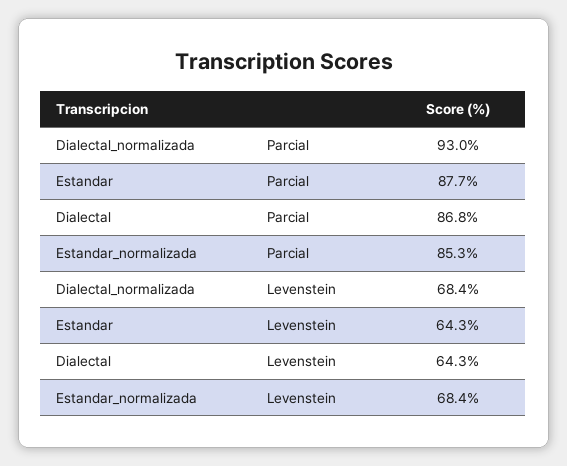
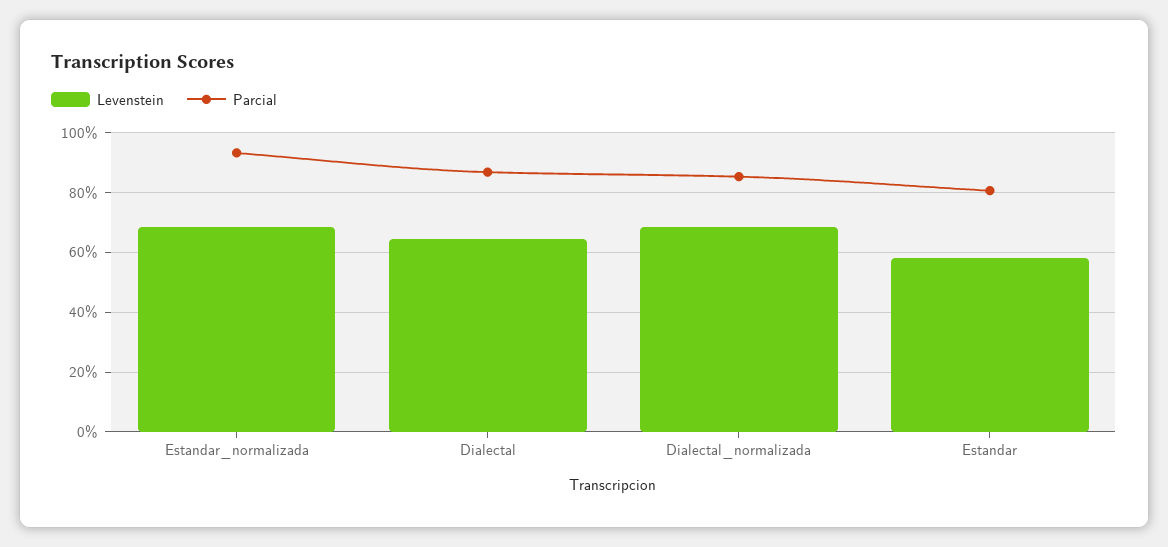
Parcial, Dialectal_normalizada: 93 -> 85
Parcial, Estandar: 87.7 -> 80
Parcial, Estandar_normalizada: 85.3 -> 92.5
Levenstein, Estandar: 64.3 -> 57.5

